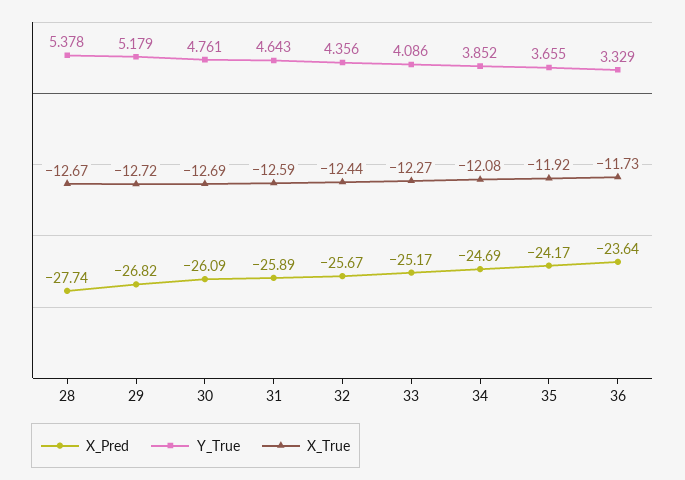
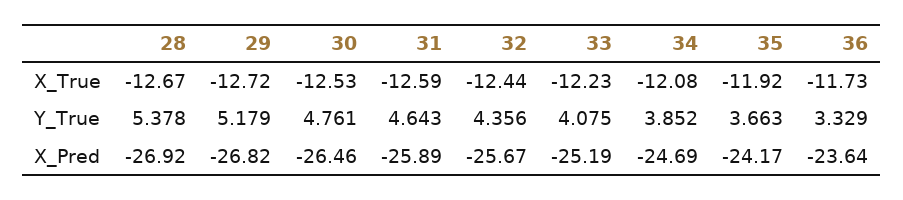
X_Pred, 28: -27.74 -> -26.92
X_Pred, 30: -26.09 -> -26.46
X_True, 30: -12.69 -> -12.53
X_Pred, 33: -25.17 -> -25.19
Y_True, 33: 4.086 -> 4.075
X_True, 33: -12.27 -> -12.23
Y_True, 35: 3.655 -> 3.663

